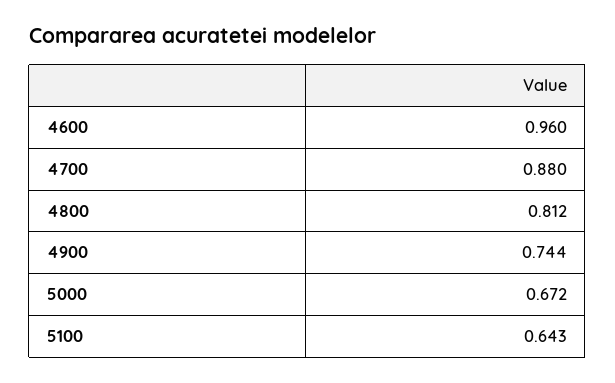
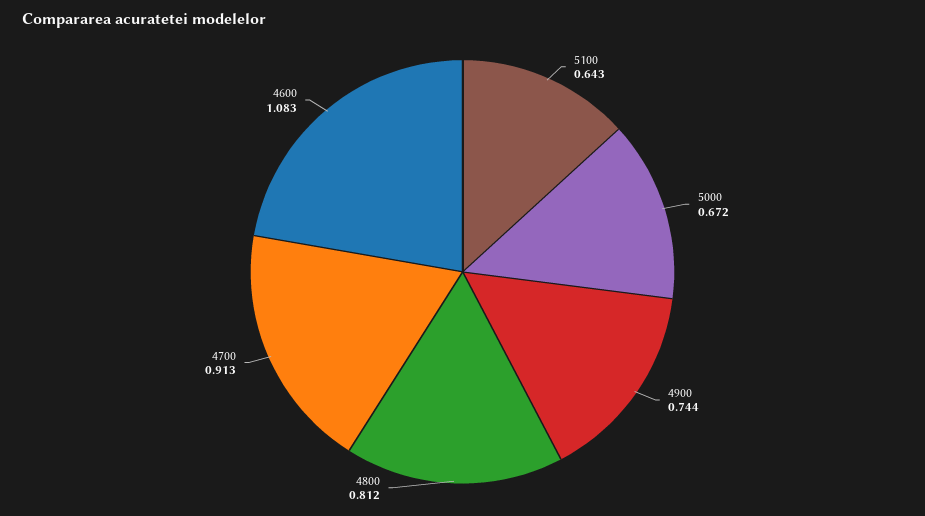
4600: 0.96 -> 1.083
4700: 0.88 -> 0.913

